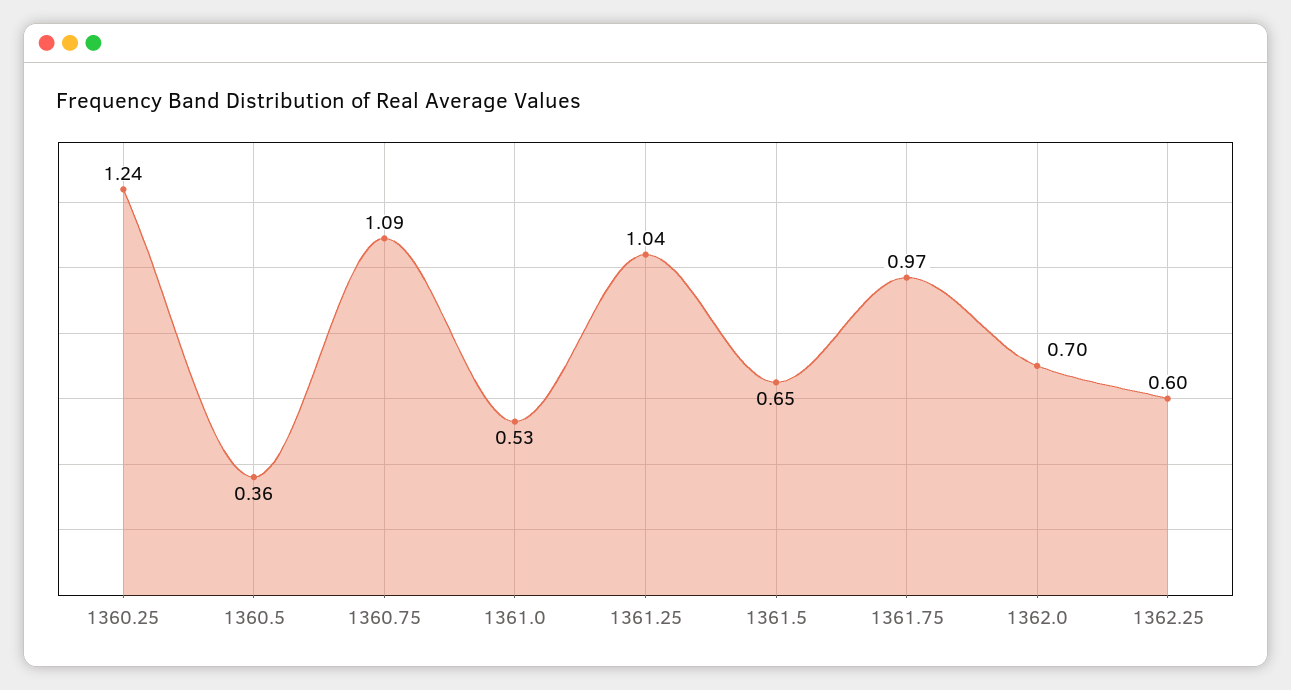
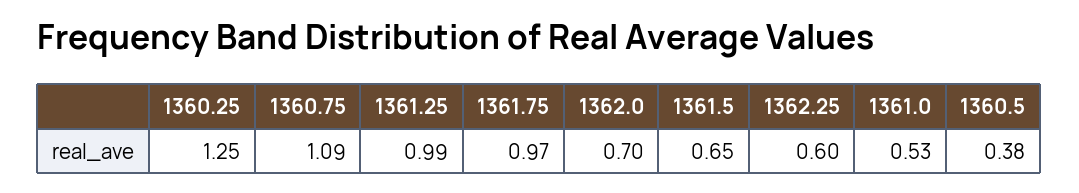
1360.25: 1.24 -> 1.25
1360.5: 0.36 -> 0.38
1361.25: 1.04 -> 0.99

